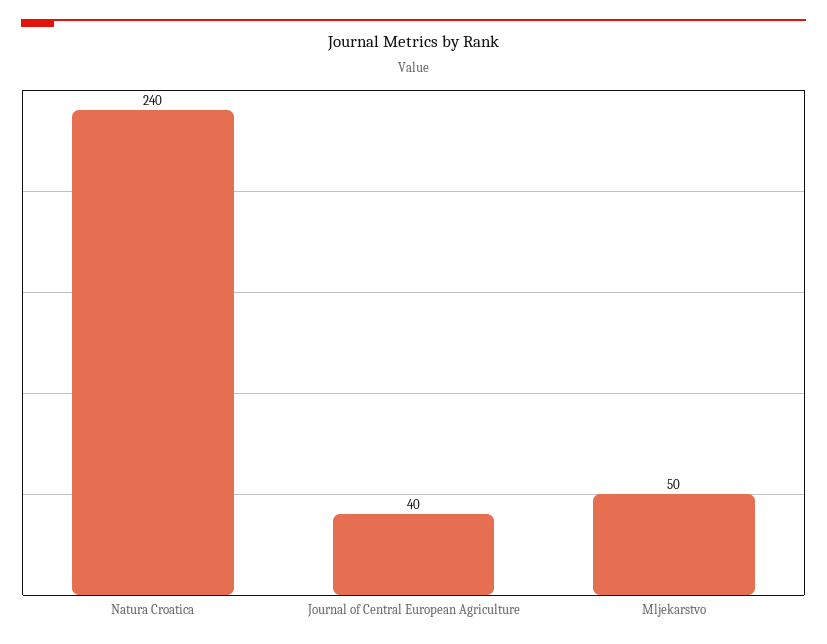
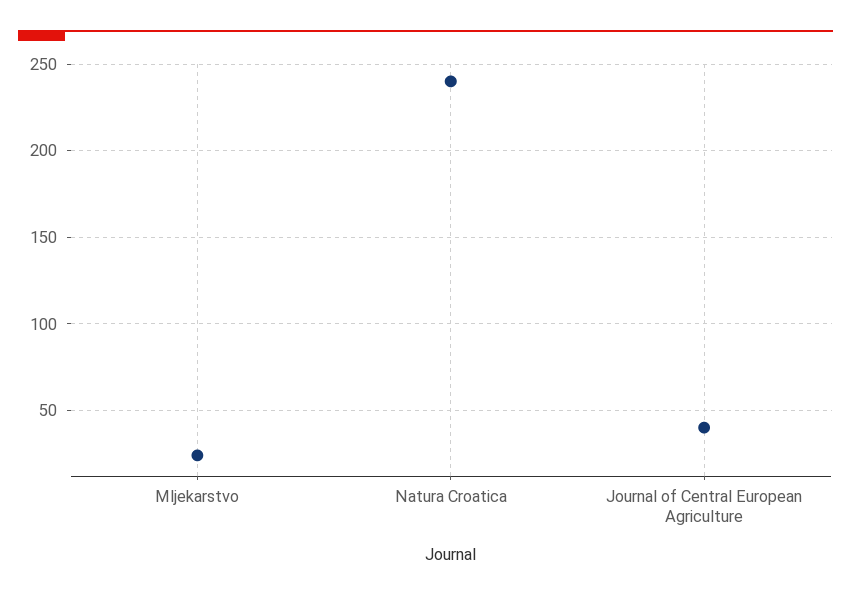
Mljekarstvo: 50 -> 25

